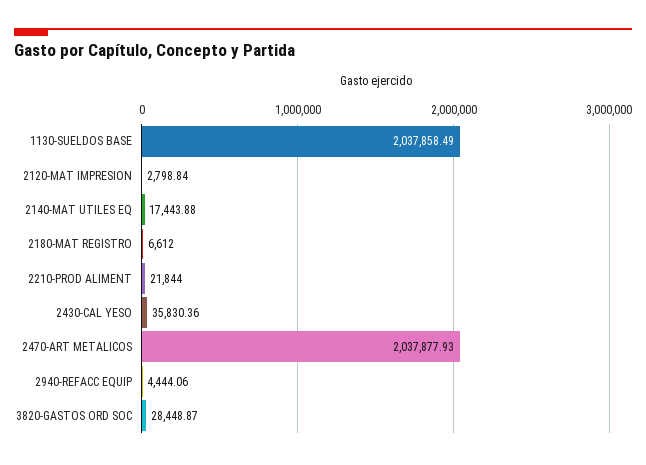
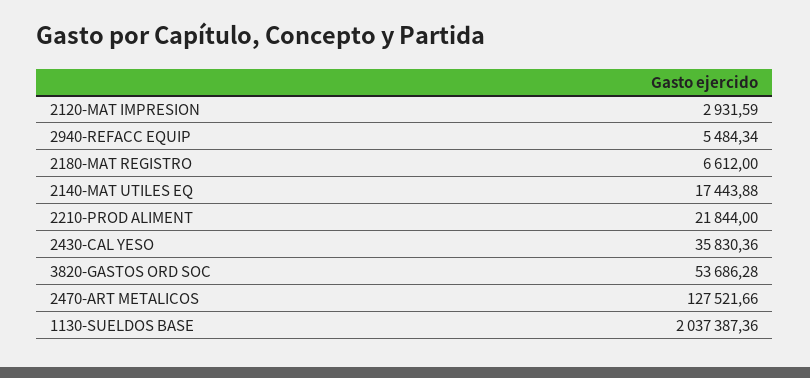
1130-SUELDOS BASE: 2037858.49 -> 2037387.36
2120-MAT IMPRESION: 2798.84 -> 2931.59
2470-ART METALICOS: 2037877.93 -> 127521.66
2940-REFACC EQUIP: 4444.06 -> 5484.34
3820-GASTOS ORD SOC: 28448.87 -> 53686.28

